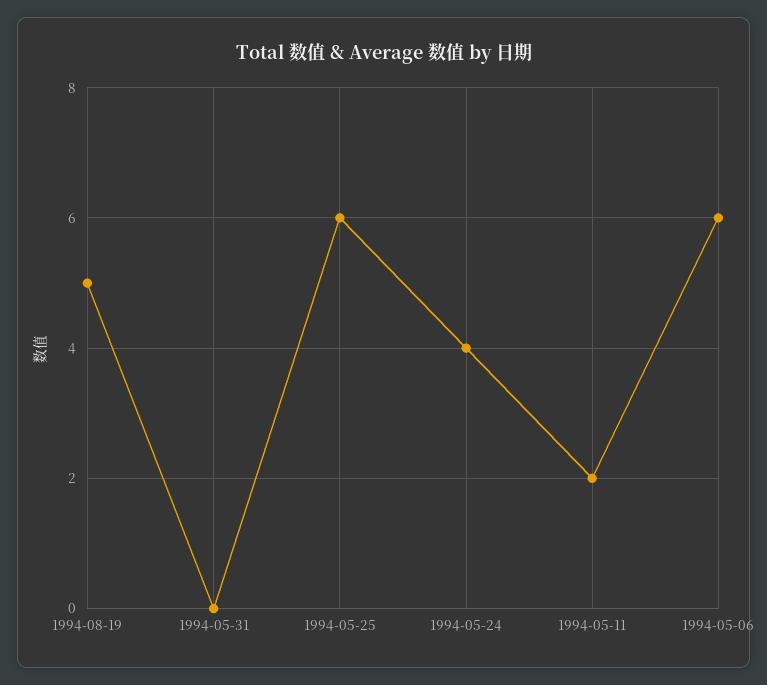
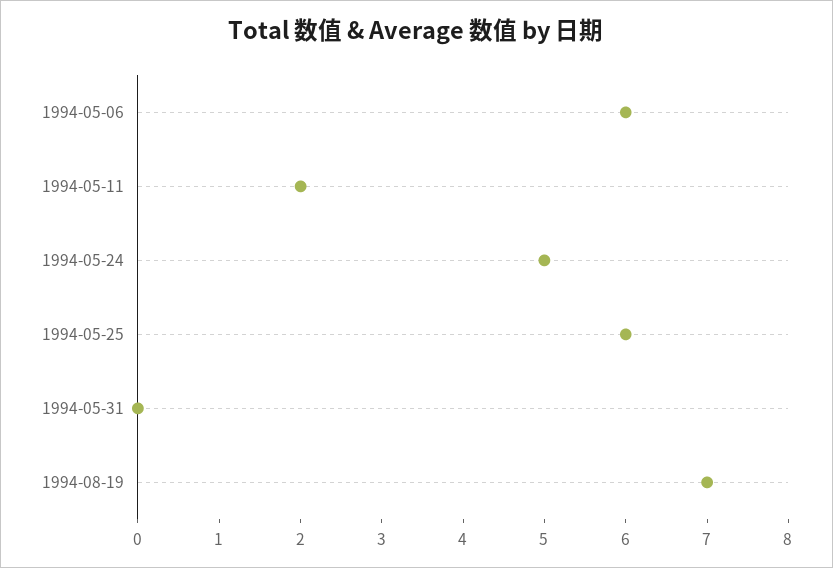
1994-08-19: 5 -> 7
1994-05-24: 4 -> 5

